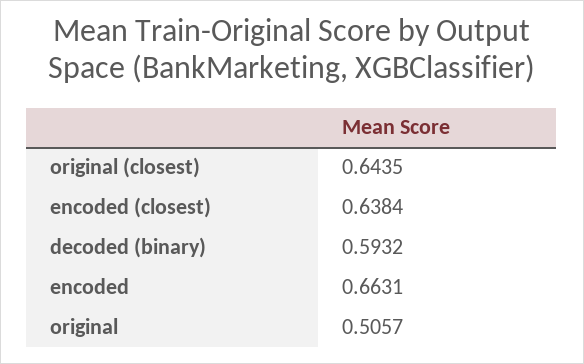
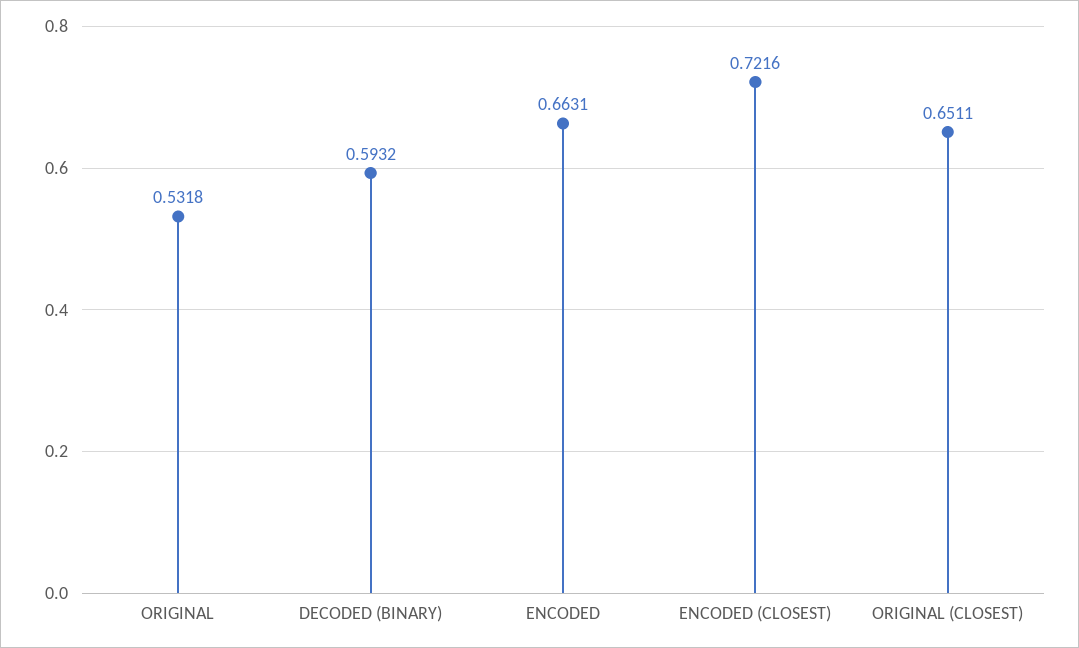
original (closest): 0.6435 -> 0.6511
encoded (closest): 0.6384 -> 0.7216
original: 0.5057 -> 0.5318

